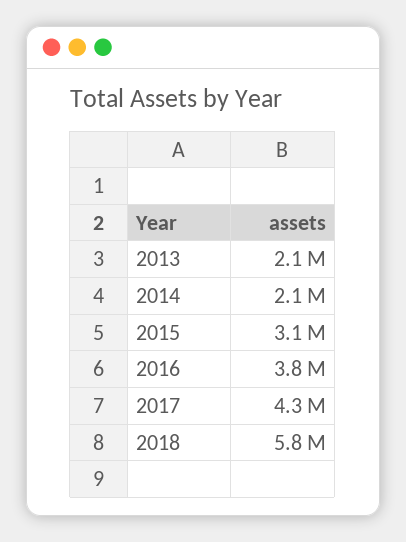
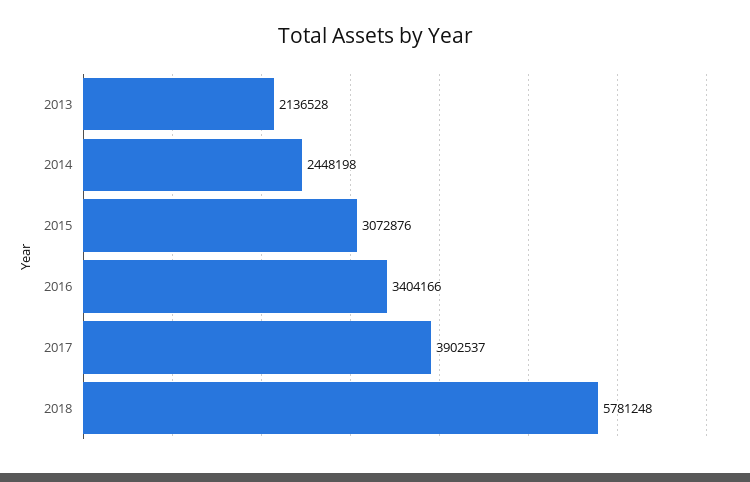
2014: 2100000 -> 2448198
2016: 3800000 -> 3404166
2017: 4300000 -> 3902537

